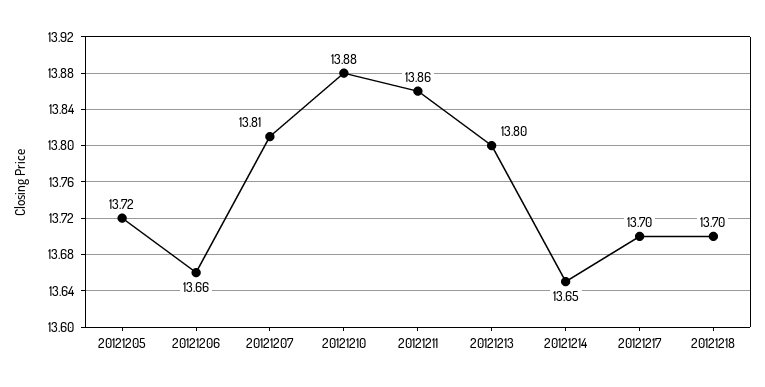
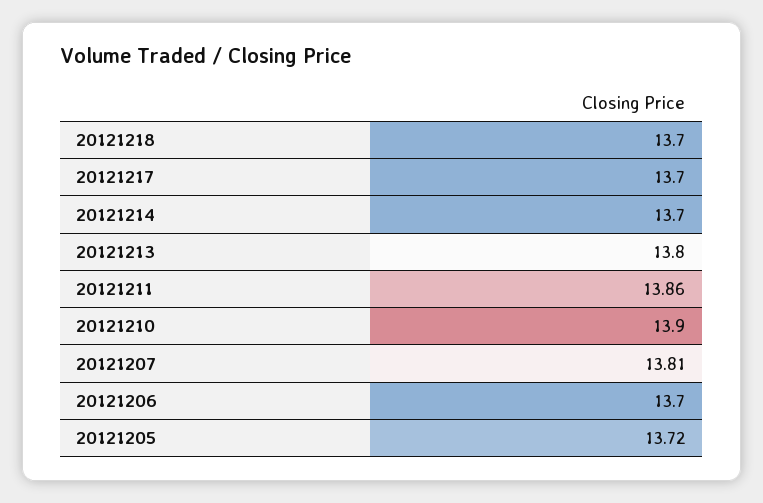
20121206: 13.66 -> 13.7
20121210: 13.88 -> 13.9
20121214: 13.65 -> 13.7

